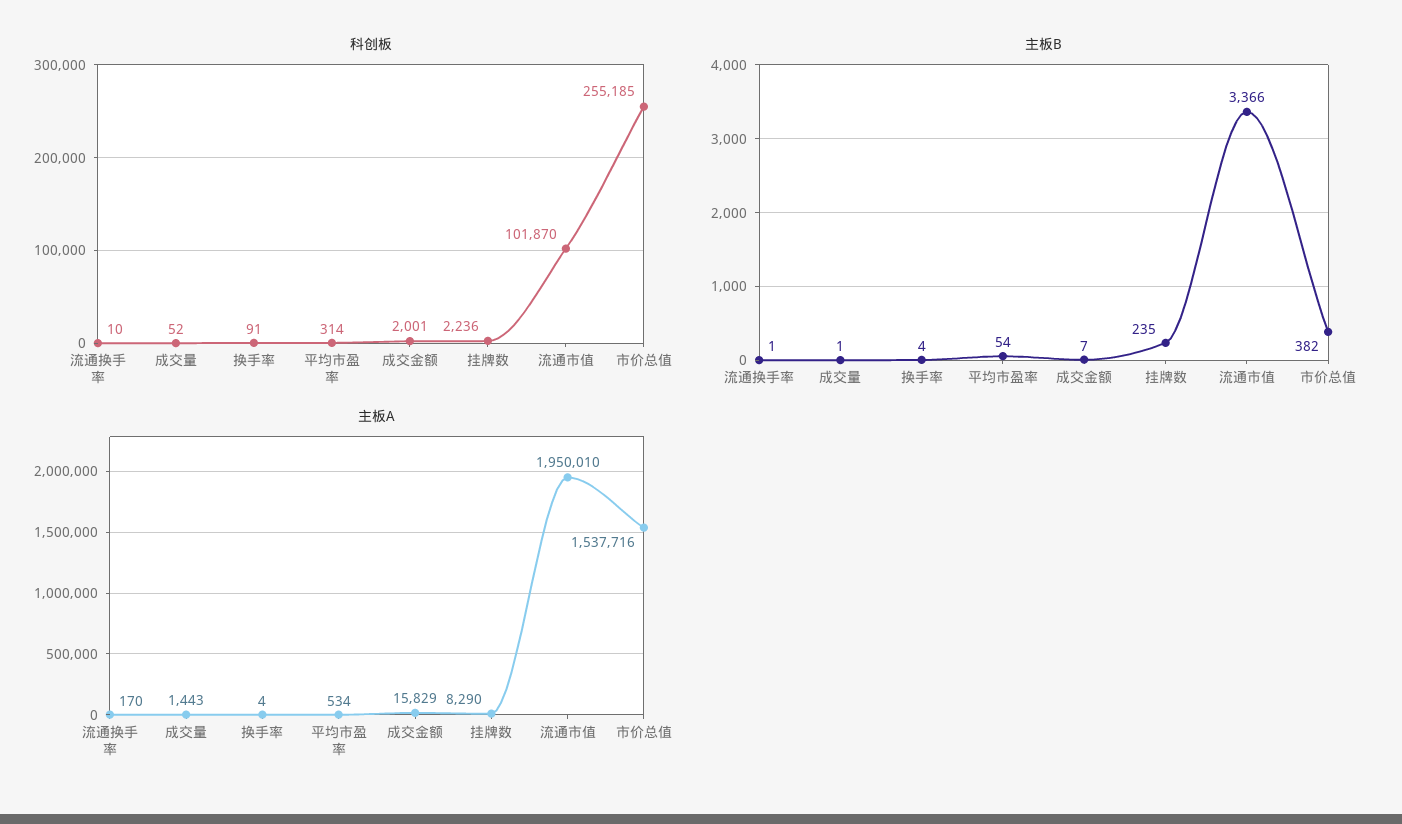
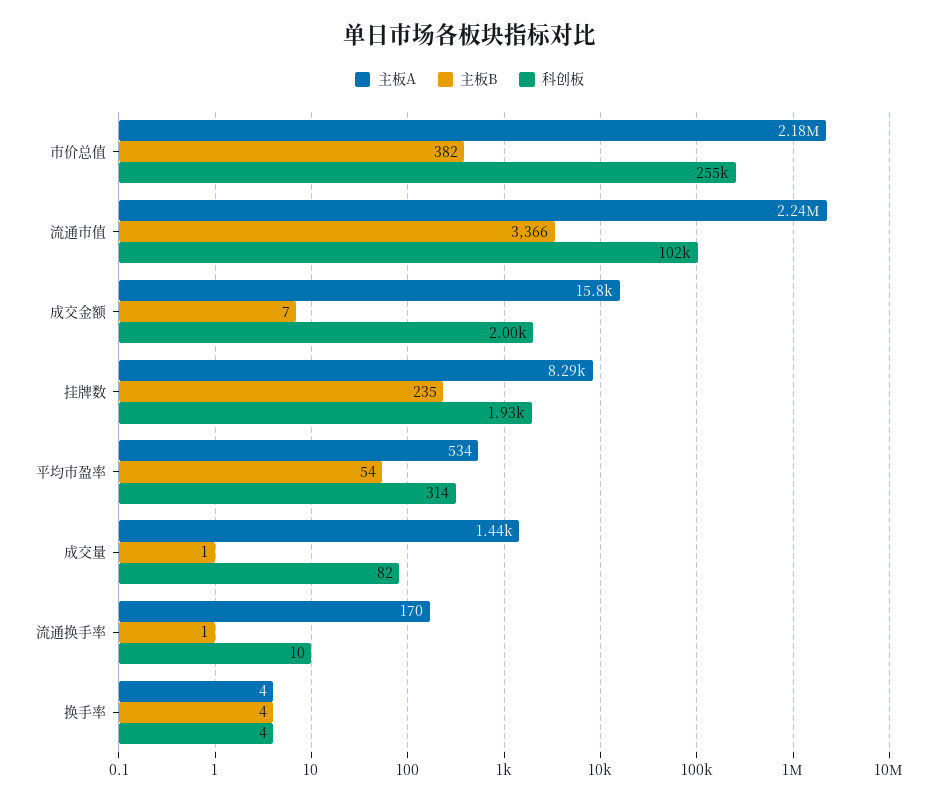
科创板, 成交量: 52 -> 82
科创板, 换手率: 91 -> 4
科创板, 挂牌数: 2236 -> 1930
主板A, 流通市值: 1950010 -> 2240000
主板A, 市价总值: 1537716 -> 2180000

